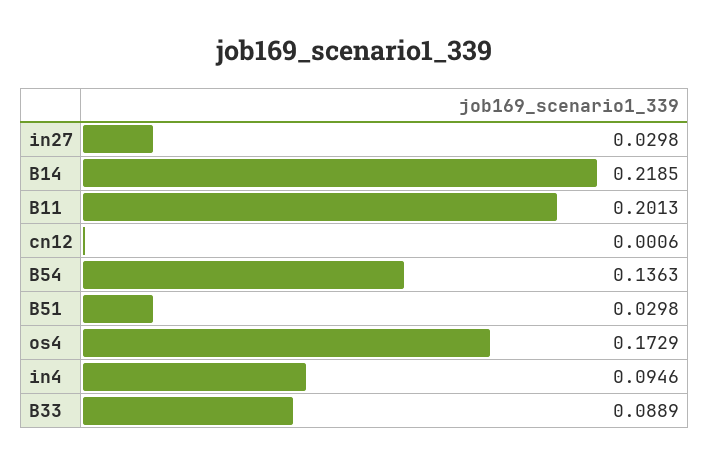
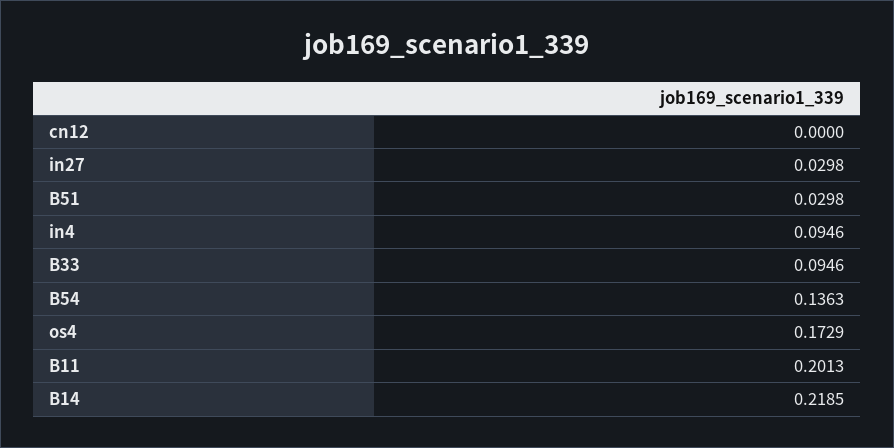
cn12: 0.0006 -> 0
B33: 0.0889 -> 0.0946

